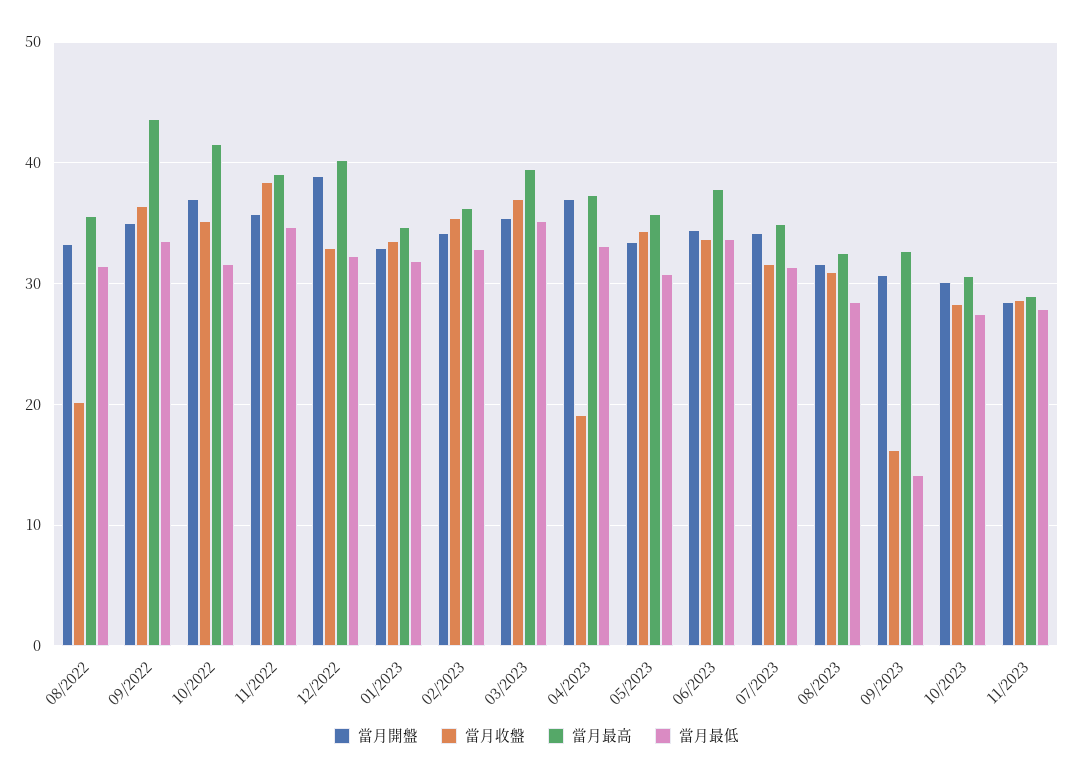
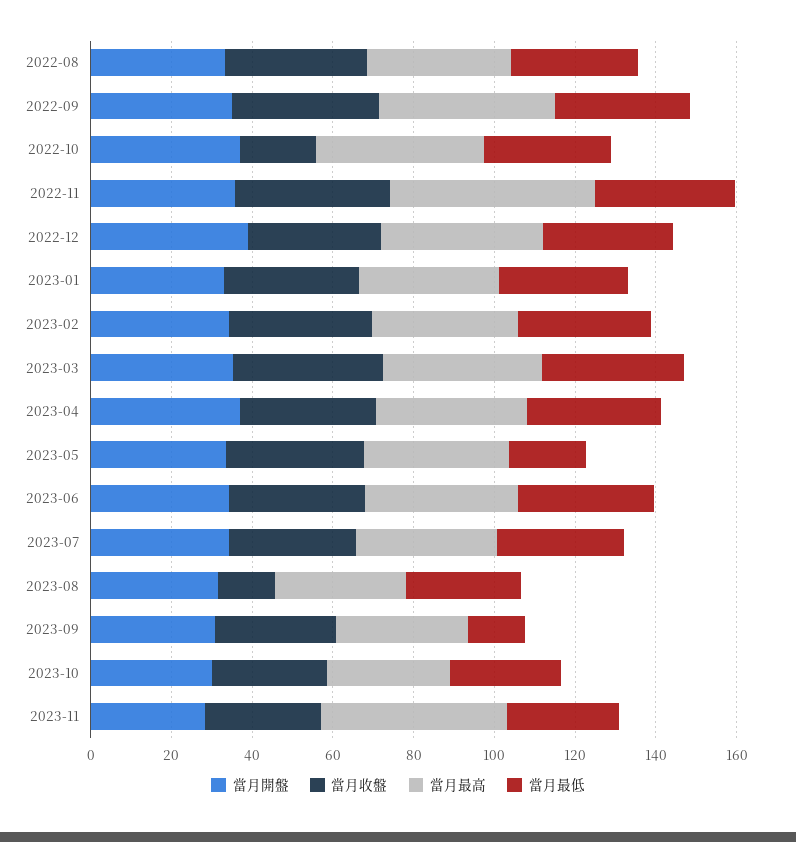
當月收盤, 08/2022: 20 -> 35
當月收盤, 10/2022: 35 -> 20
當月最高, 11/2022: 39 -> 50
當月收盤, 04/2023: 19 -> 35
當月最低, 05/2023: 31 -> 20
當月收盤, 08/2023: 31 -> 15
當月收盤, 09/2023: 16 -> 30
當月最高, 11/2023: 29 -> 45

